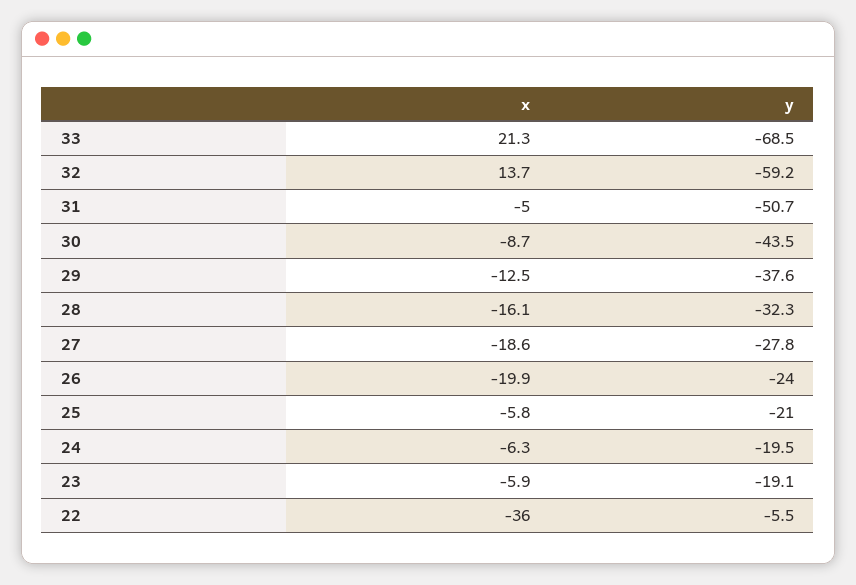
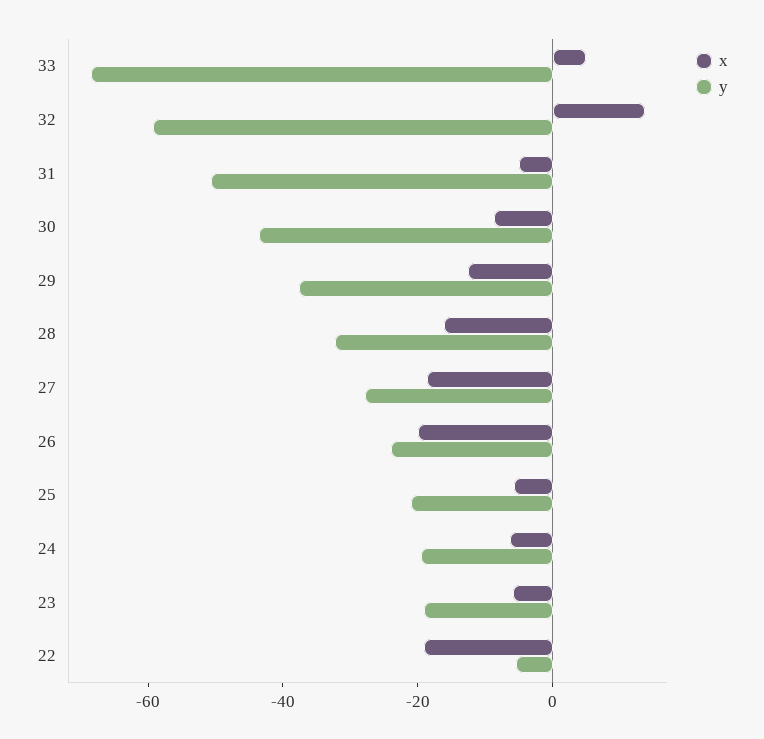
x, 33: 21.3 -> 5
x, 22: -36 -> -20

